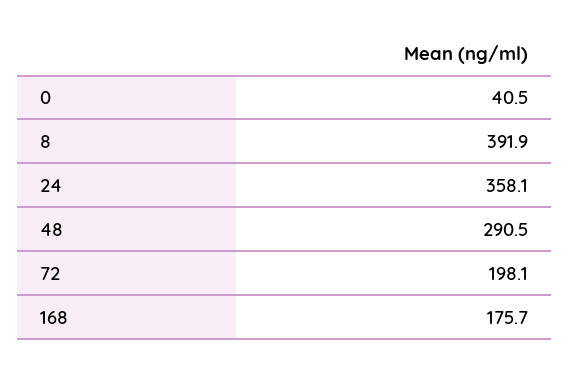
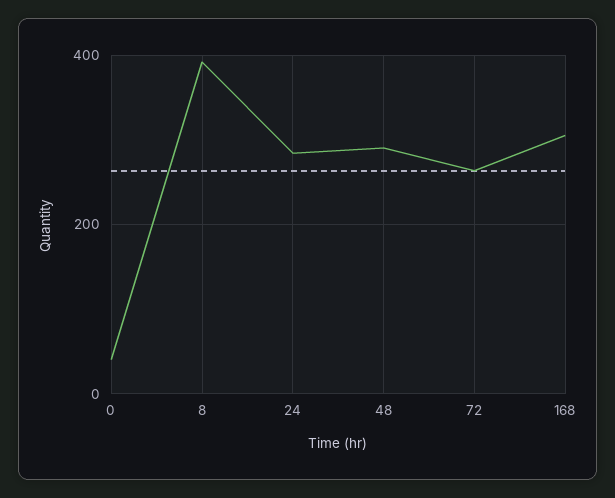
24: 358.1 -> 280
72: 198.1 -> 260
168: 175.7 -> 300

